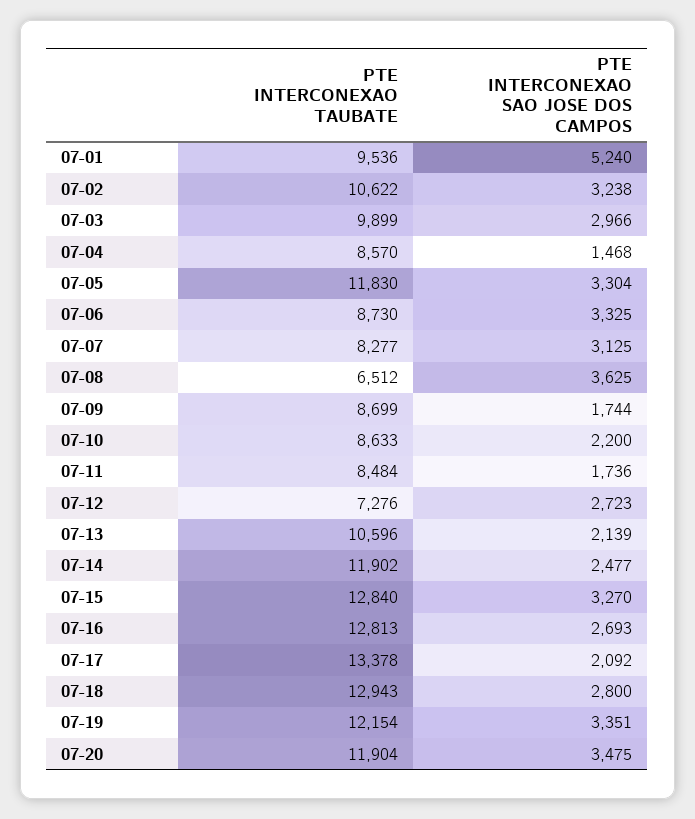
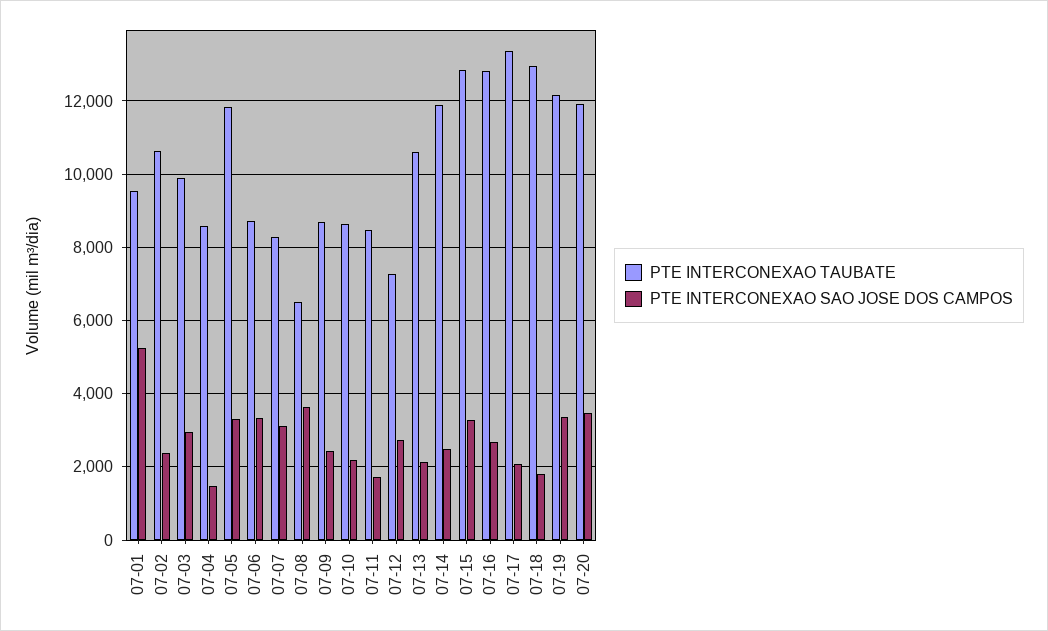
PTE INTERCONEXAO SAO JOSE DOS CAMPOS, 07-02: 3238 -> 2400
PTE INTERCONEXAO SAO JOSE DOS CAMPOS, 07-09: 1744 -> 2400
PTE INTERCONEXAO SAO JOSE DOS CAMPOS, 07-18: 2800 -> 1800

